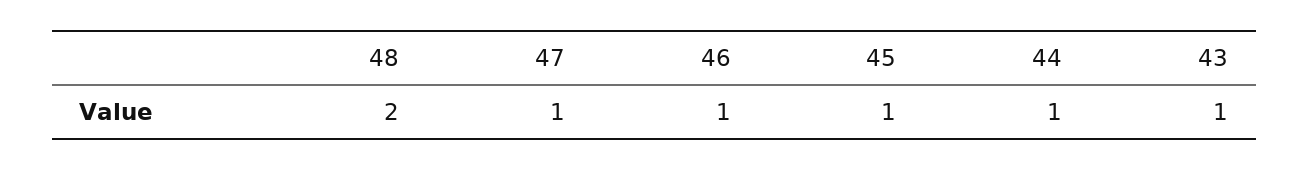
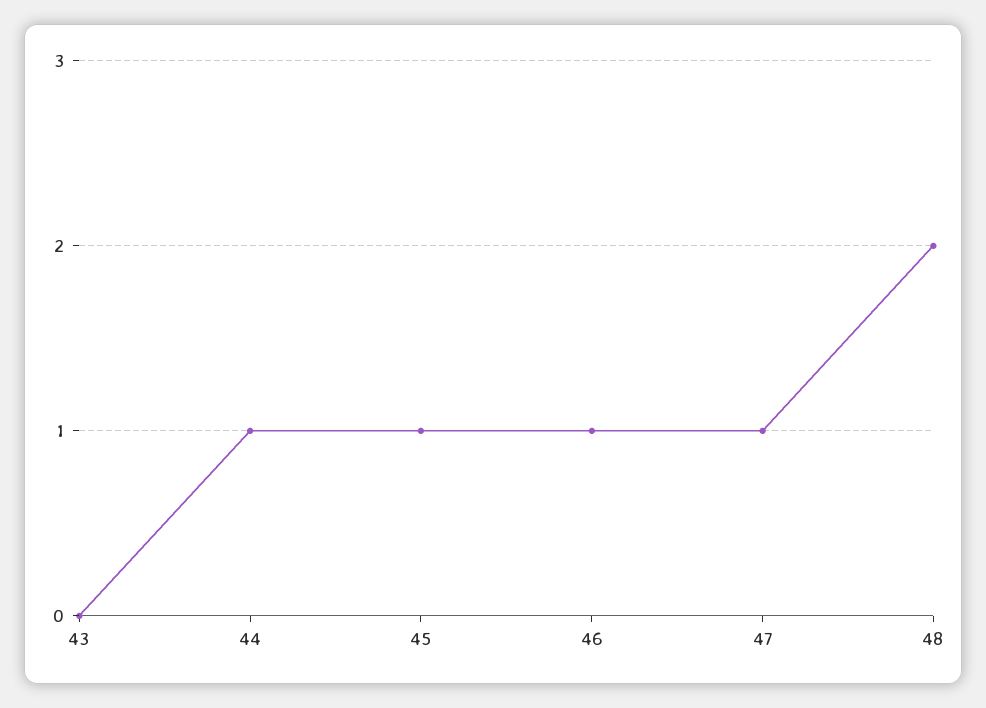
43: 1 -> 0

